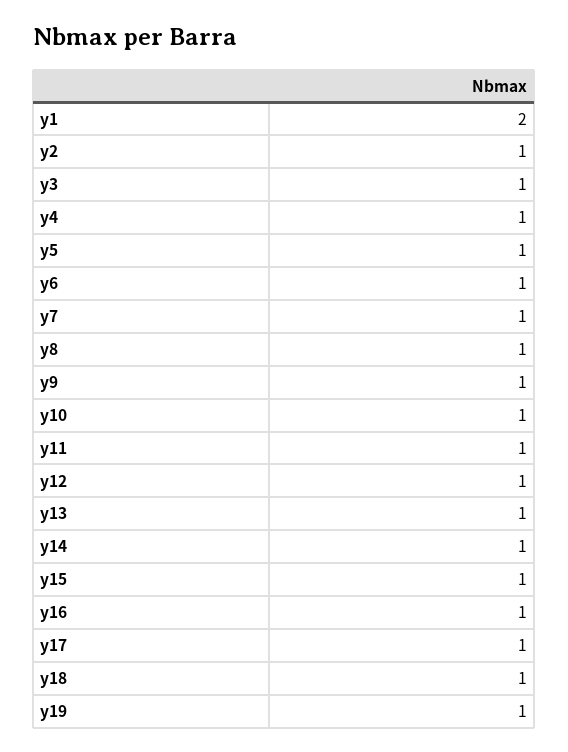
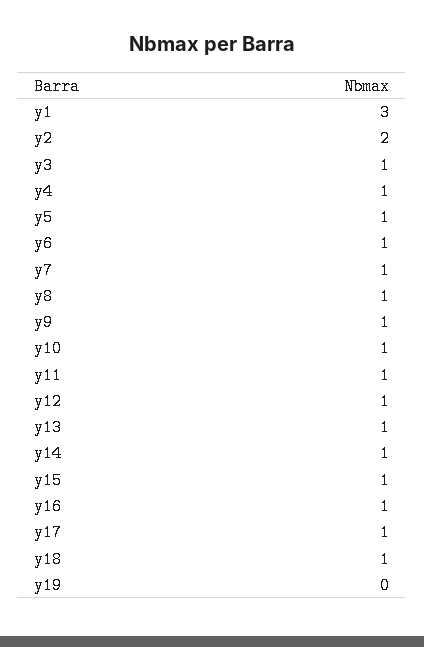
y1: 2 -> 3
y2: 1 -> 2
y19: 1 -> 0

